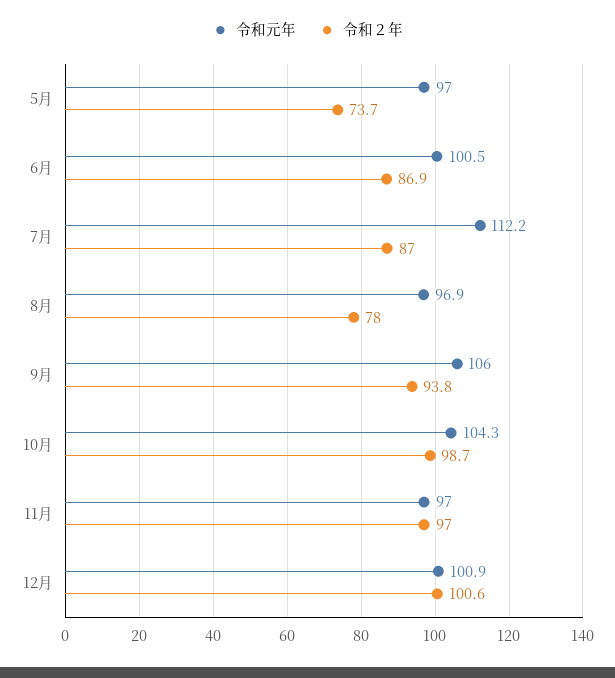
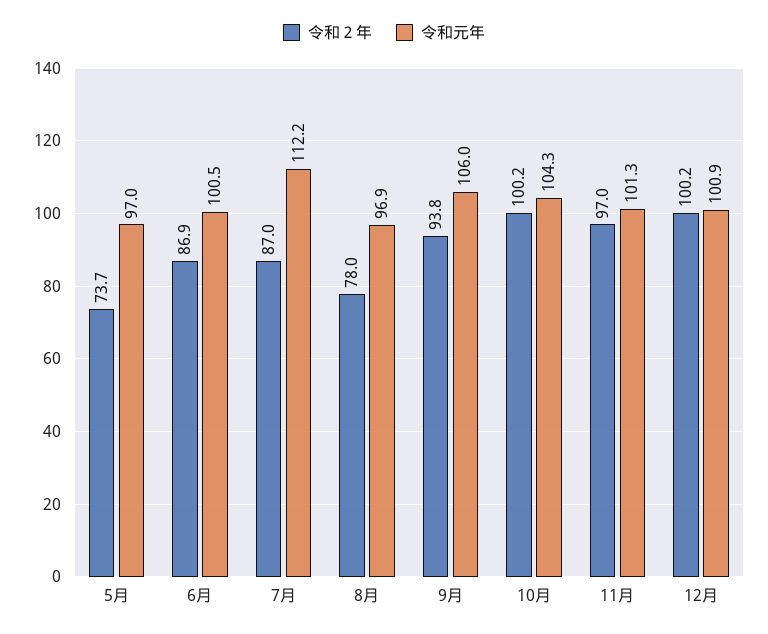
令和２年, 10月: 98.7 -> 100.2
令和元年, 11月: 97 -> 101.3
令和２年, 12月: 100.6 -> 100.2

